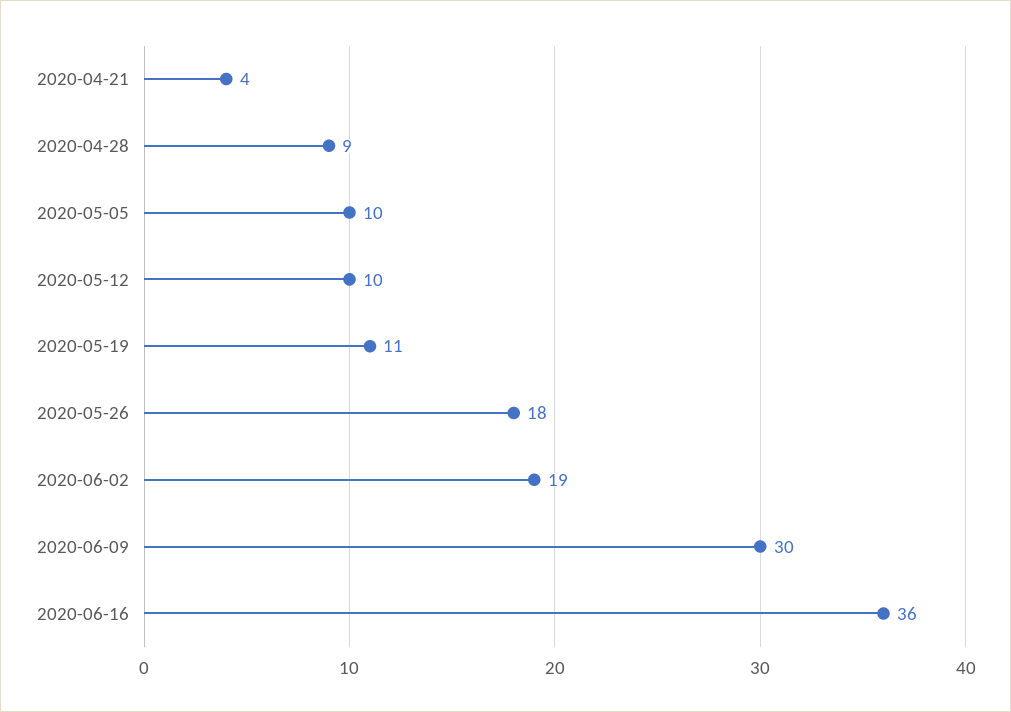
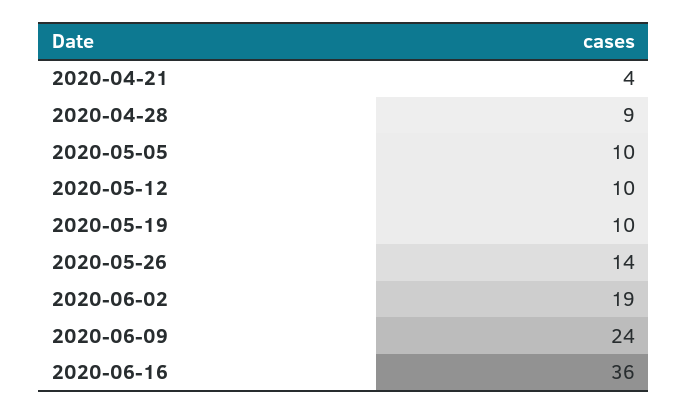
2020-05-19: 11 -> 10
2020-05-26: 18 -> 14
2020-06-09: 30 -> 24

